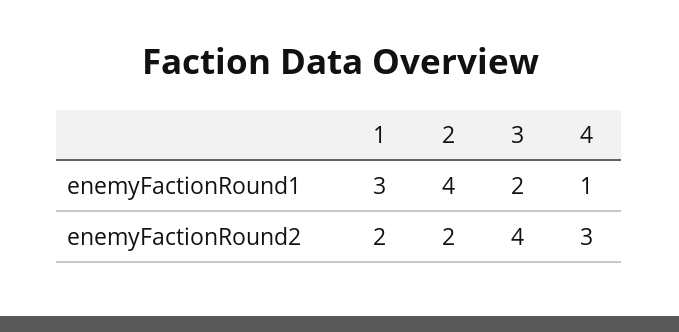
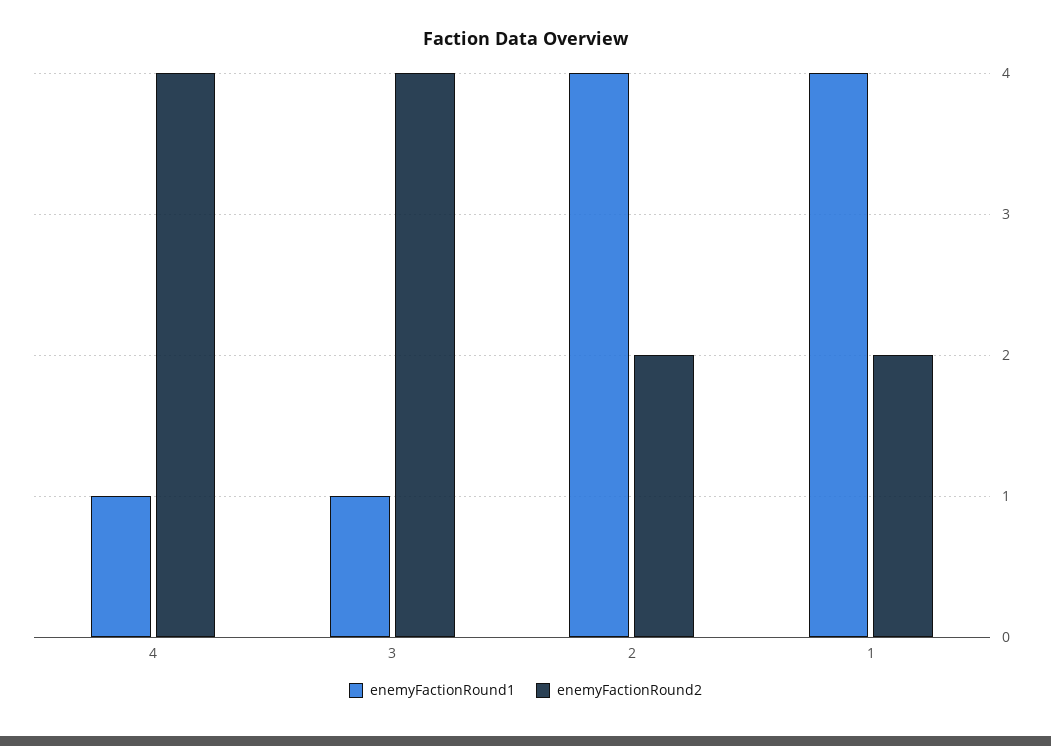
enemyFactionRound1, 1: 3 -> 4
enemyFactionRound1, 3: 2 -> 1
enemyFactionRound2, 4: 3 -> 4

